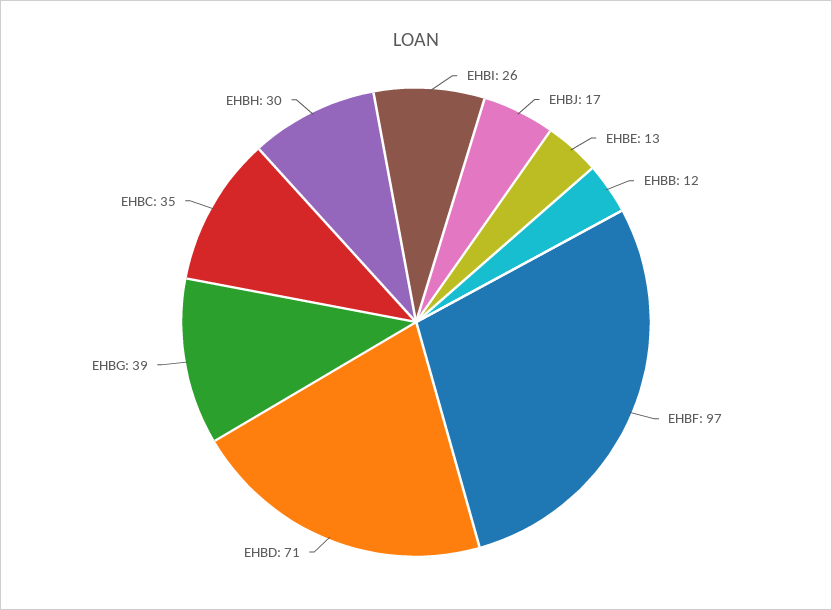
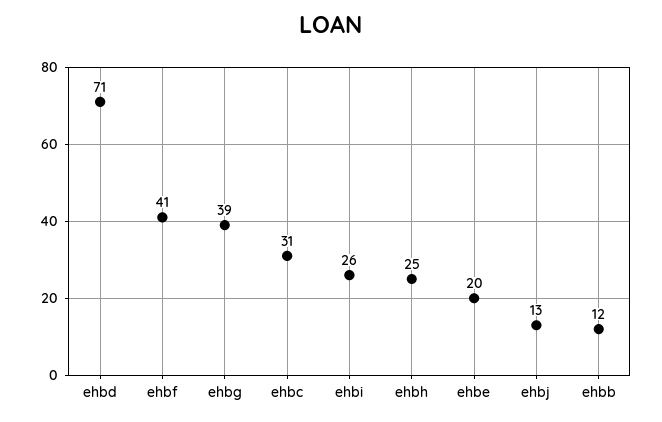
EHBJ: 17 -> 13
EHBE: 13 -> 20
EHBF: 97 -> 41
EHBC: 35 -> 31
EHBH: 30 -> 25

